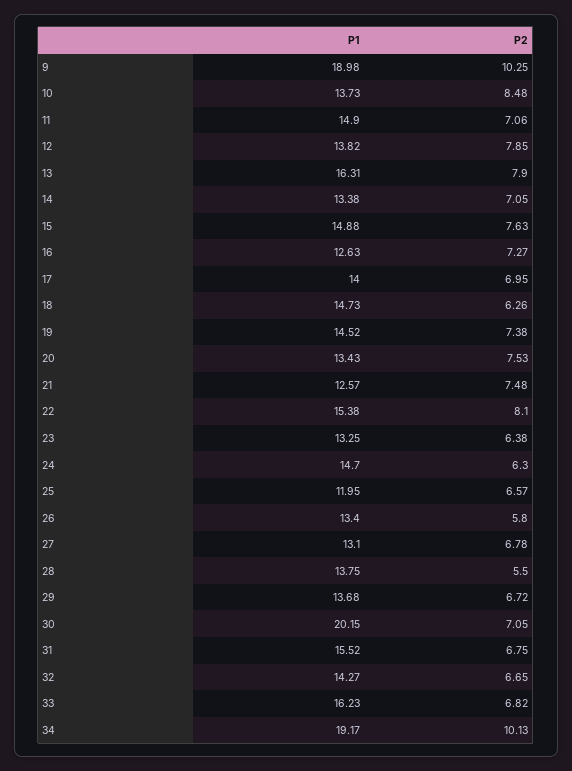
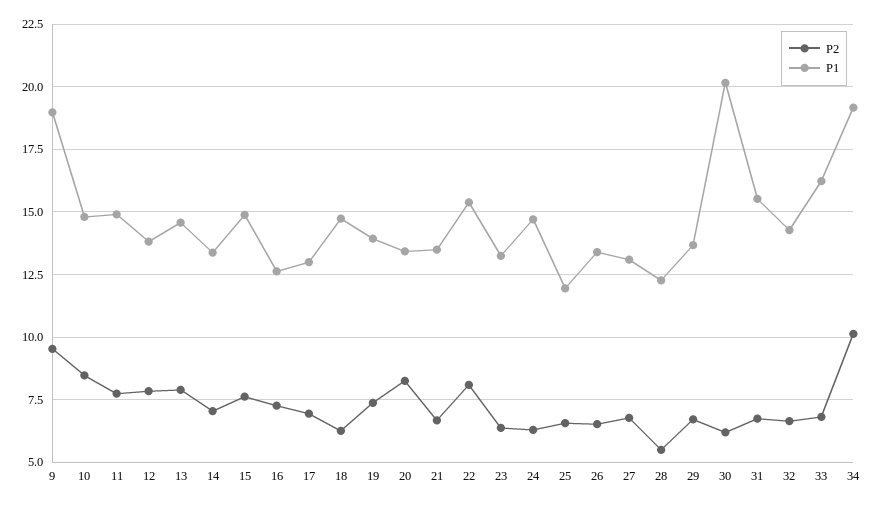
P2, 9: 10.25 -> 9.5
P1, 10: 13.73 -> 14.75
P2, 11: 7.06 -> 7.75
P1, 13: 16.31 -> 14.5
P1, 17: 14 -> 13
P1, 19: 14.52 -> 14
P2, 20: 7.53 -> 8.25
P1, 21: 12.57 -> 13.5
P2, 21: 7.48 -> 6.75
P2, 26: 5.8 -> 6.5
P1, 28: 13.75 -> 12.25
P2, 30: 7.05 -> 6.25

